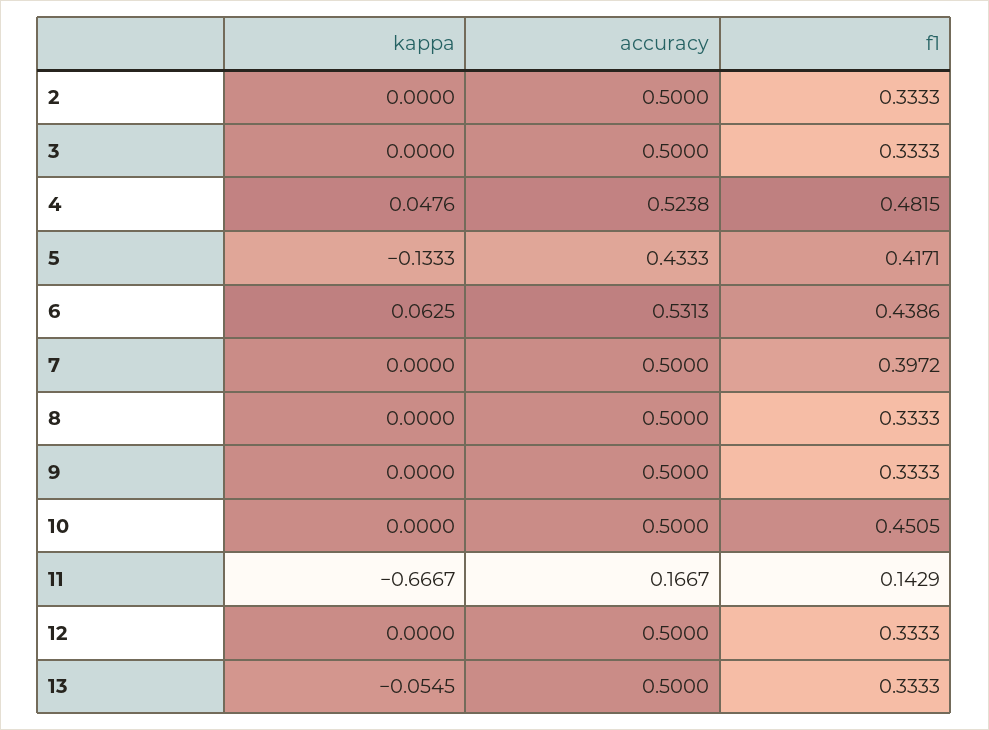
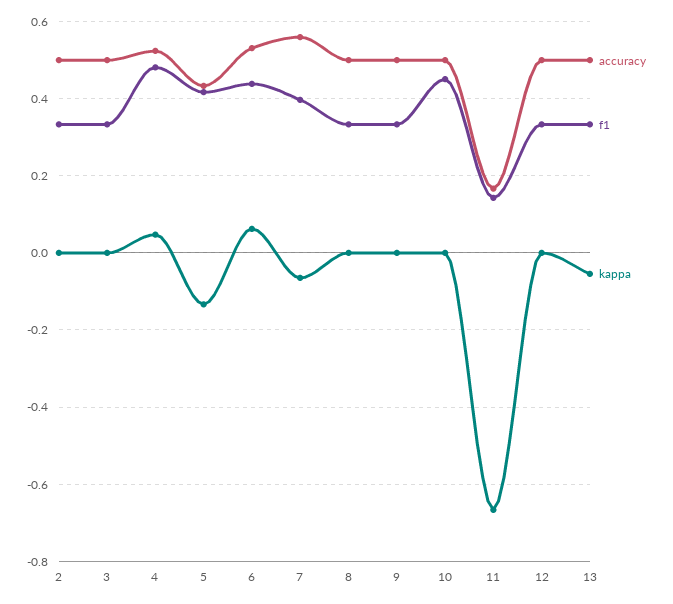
kappa, 7: 0 -> -0.06
accuracy, 7: 0.5 -> 0.56

